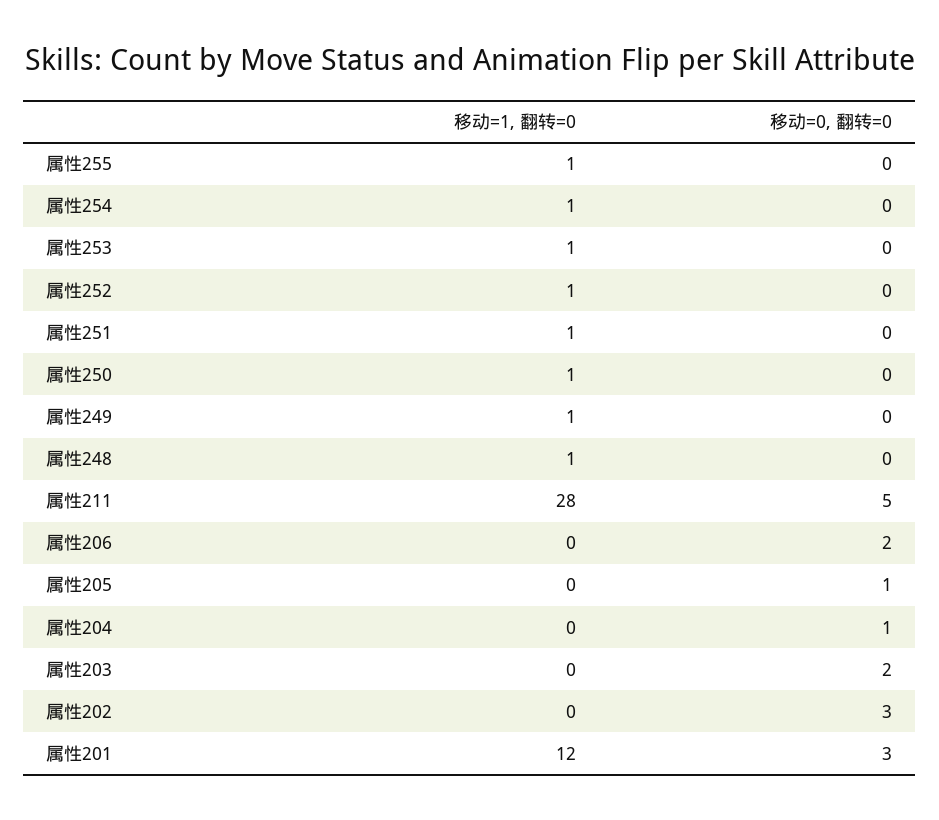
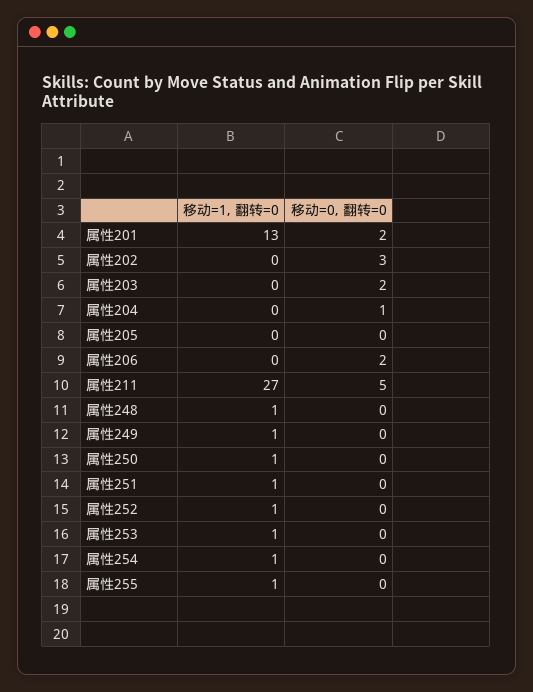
移动=1, 翻转=0, 属性211: 28 -> 27
移动=0, 翻转=0, 属性205: 1 -> 0
移动=1, 翻转=0, 属性201: 12 -> 13
移动=0, 翻转=0, 属性201: 3 -> 2

